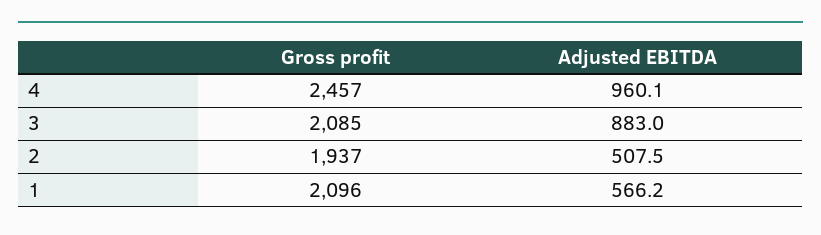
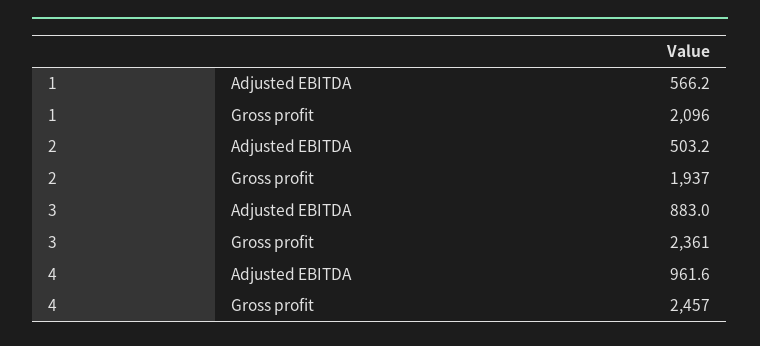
Adjusted EBITDA, 4: 960.1 -> 961.6
Gross profit, 3: 2085 -> 2361
Adjusted EBITDA, 2: 507.5 -> 503.2

